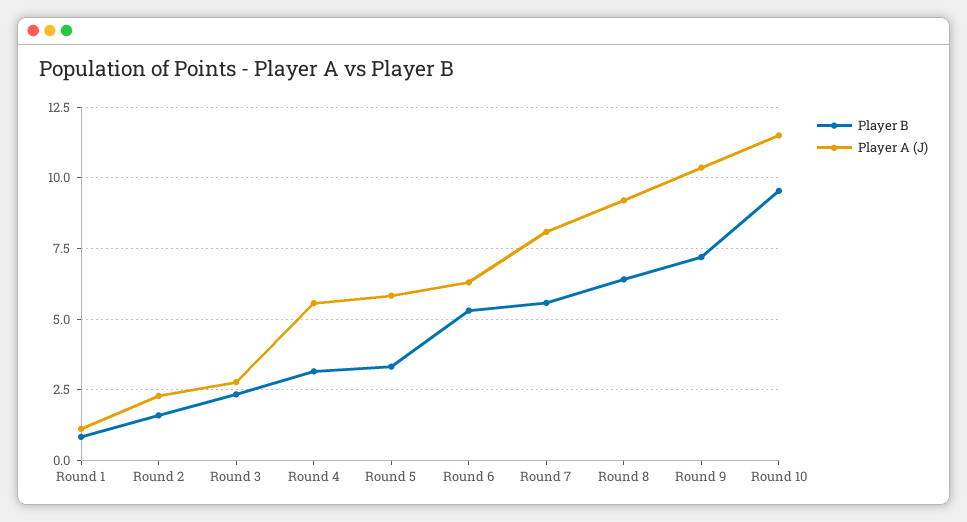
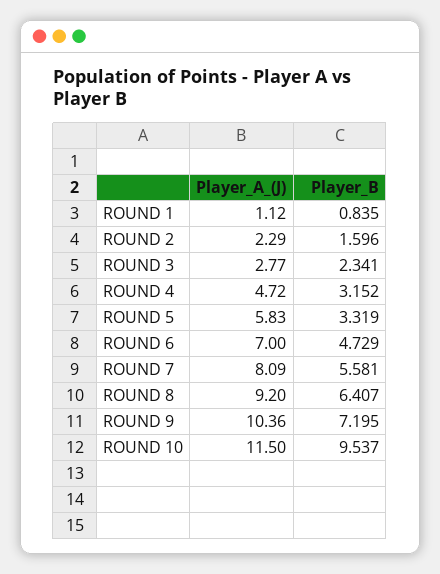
Player A (J), Round 4: 5.5 -> 4.72
Player B, Round 6: 5.25 -> 4.729
Player A (J), Round 6: 6.25 -> 7

